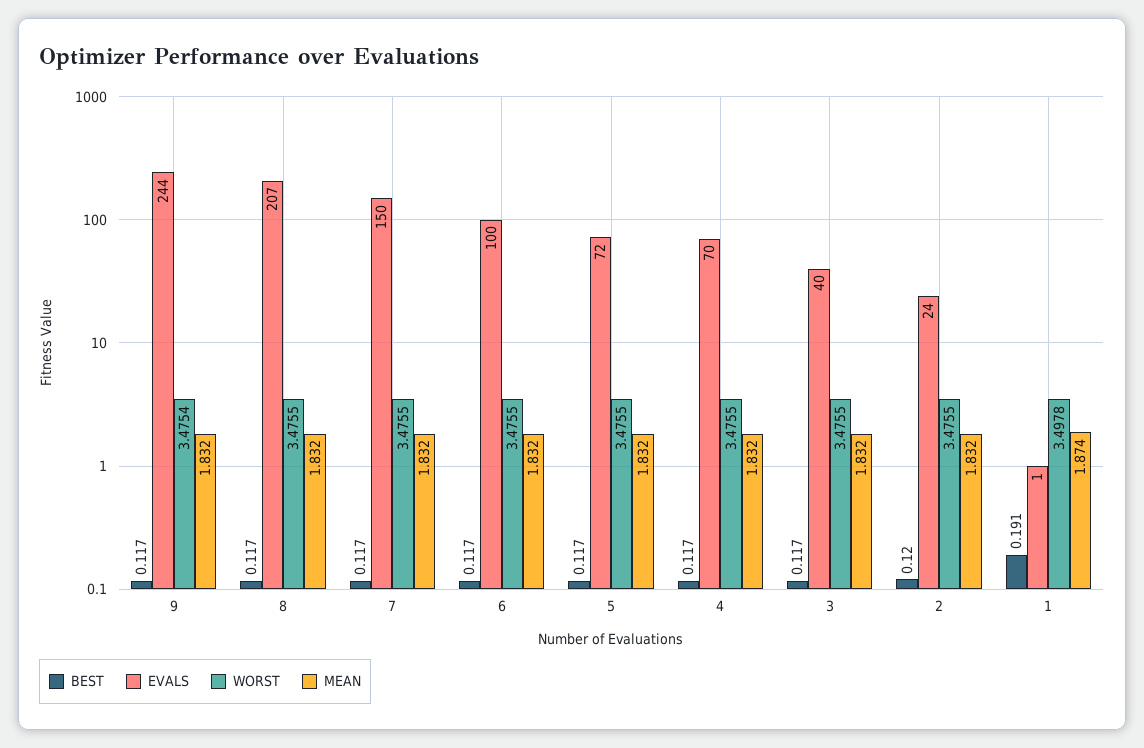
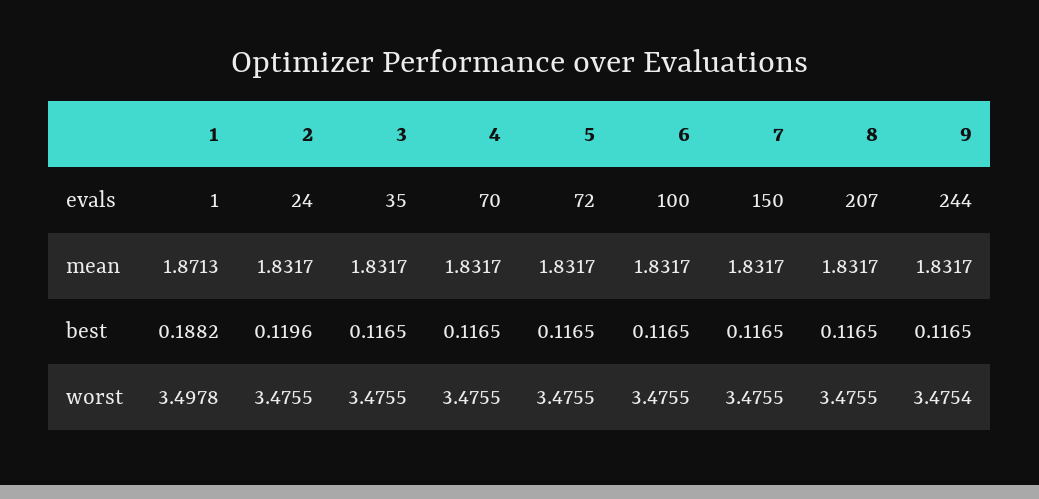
EVALS, 3: 40 -> 35
BEST, 1: 0.191 -> 0.1882
MEAN, 1: 1.874 -> 1.8713

